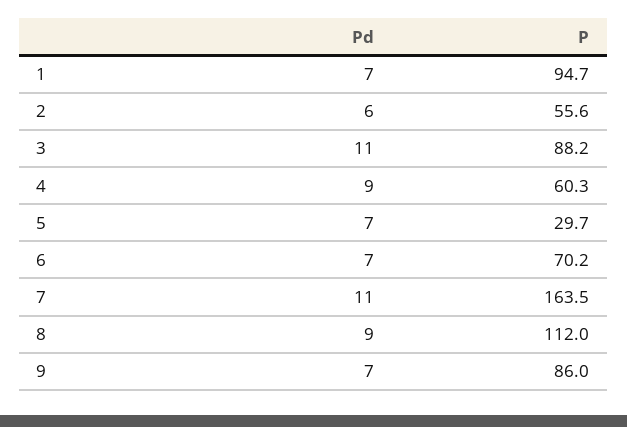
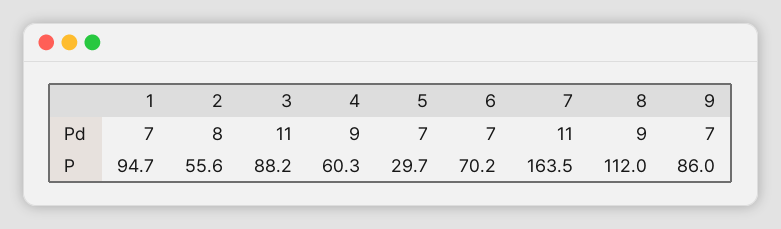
Pd, 2: 6 -> 8

